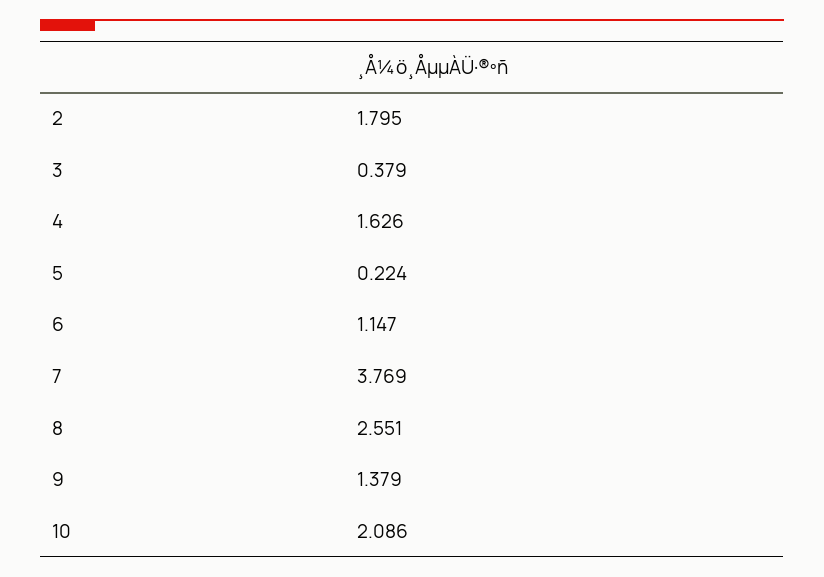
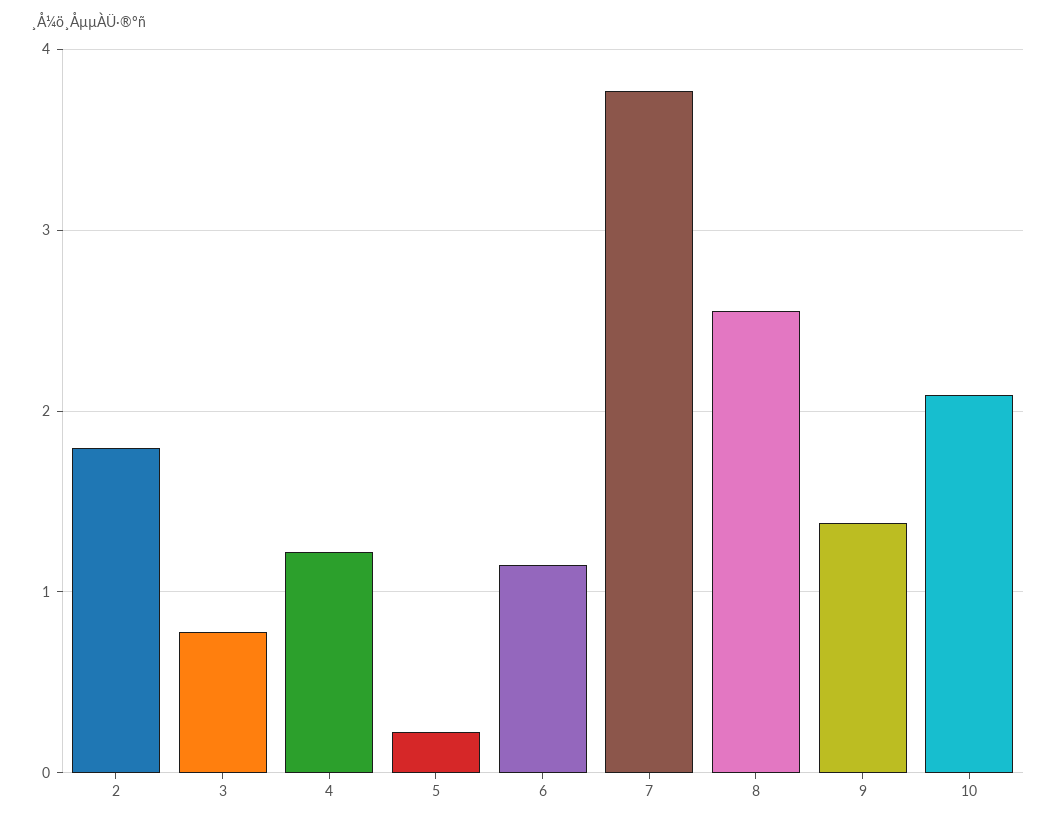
3: 0.379 -> 0.8
4: 1.626 -> 1.2

